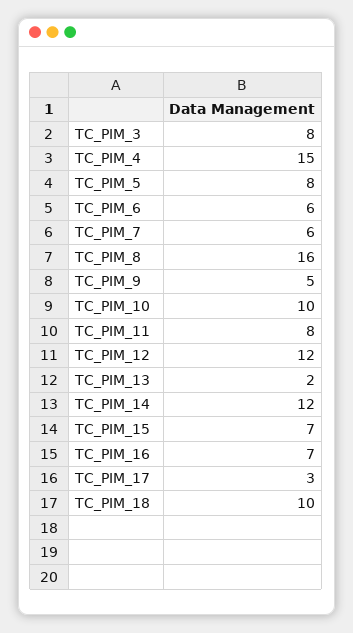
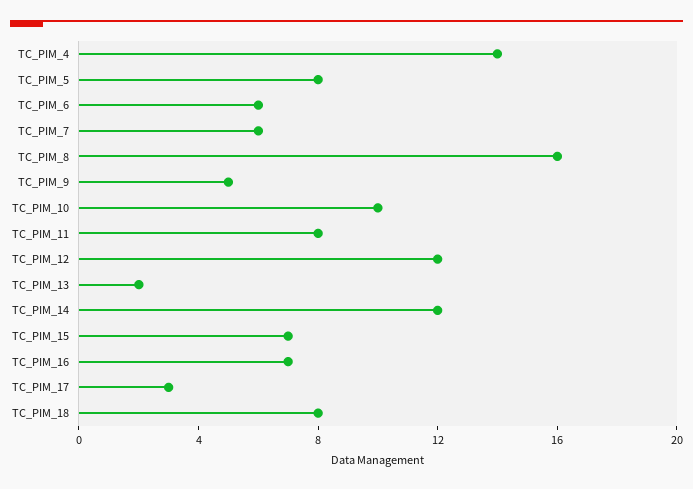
TC_PIM_3: 8 -> none
TC_PIM_4: 15 -> 14
TC_PIM_18: 10 -> 8

